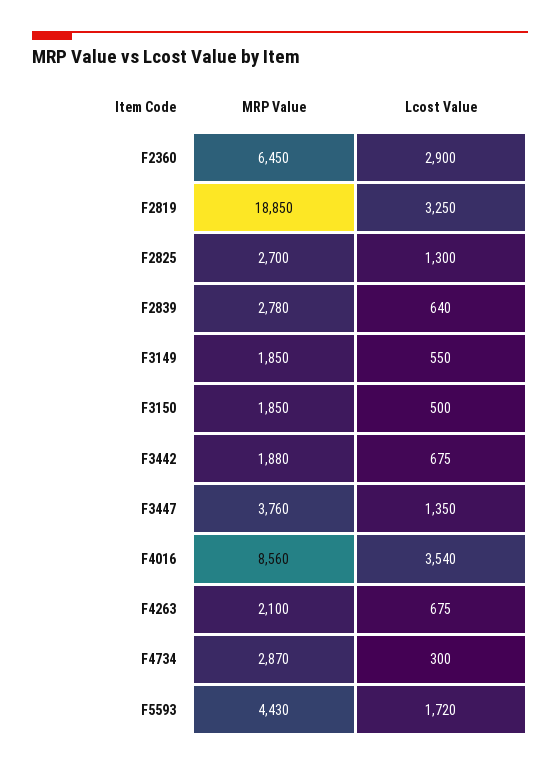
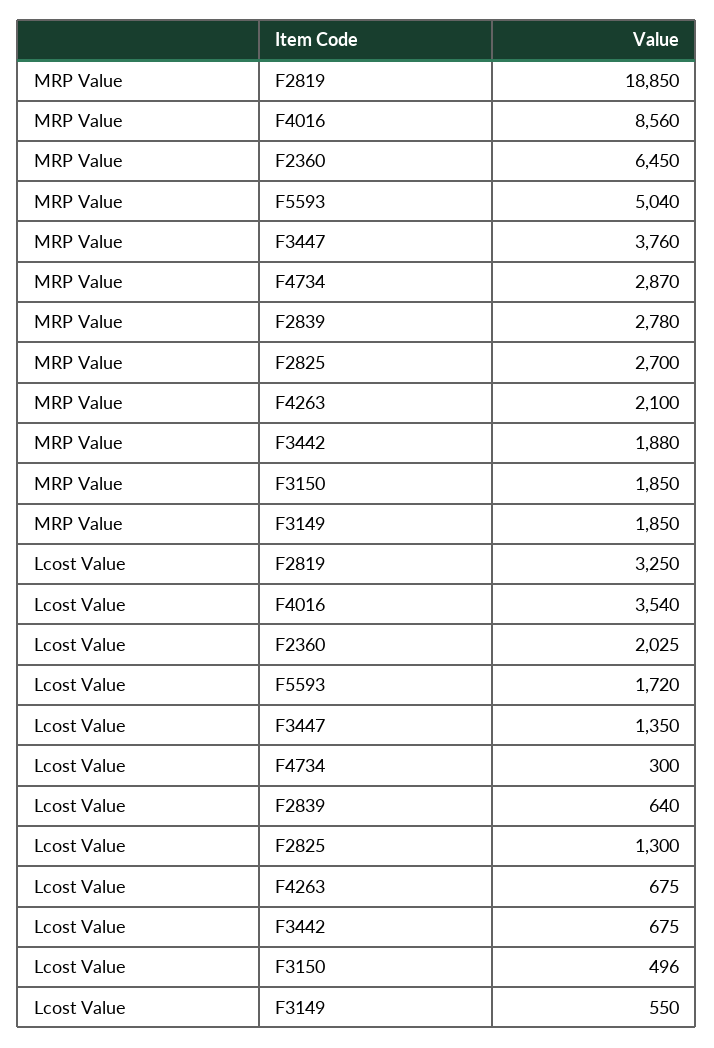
Lcost Value, F2360: 2900 -> 2025
Lcost Value, F3150: 500 -> 496
MRP Value, F5593: 4430 -> 5040

